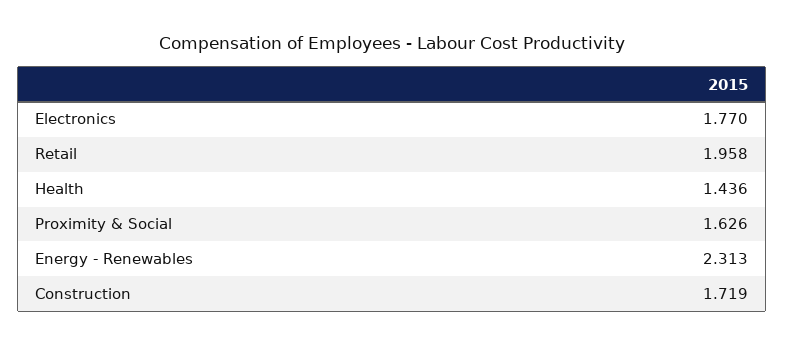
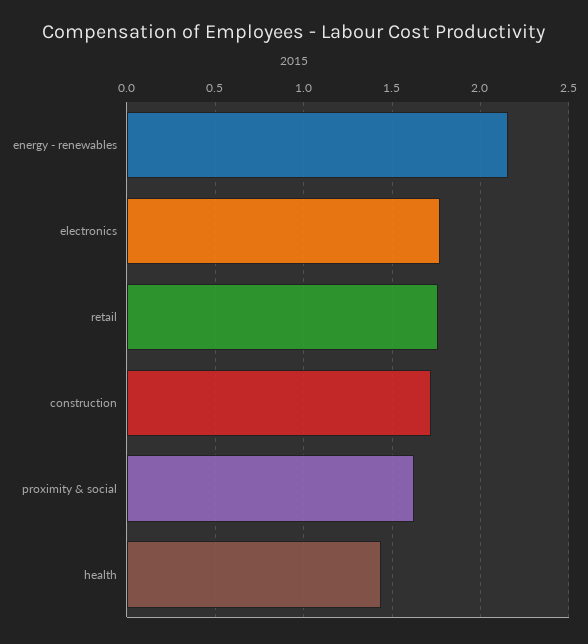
Retail: 1.958 -> 1.75
Energy - Renewables: 2.313 -> 2.15

